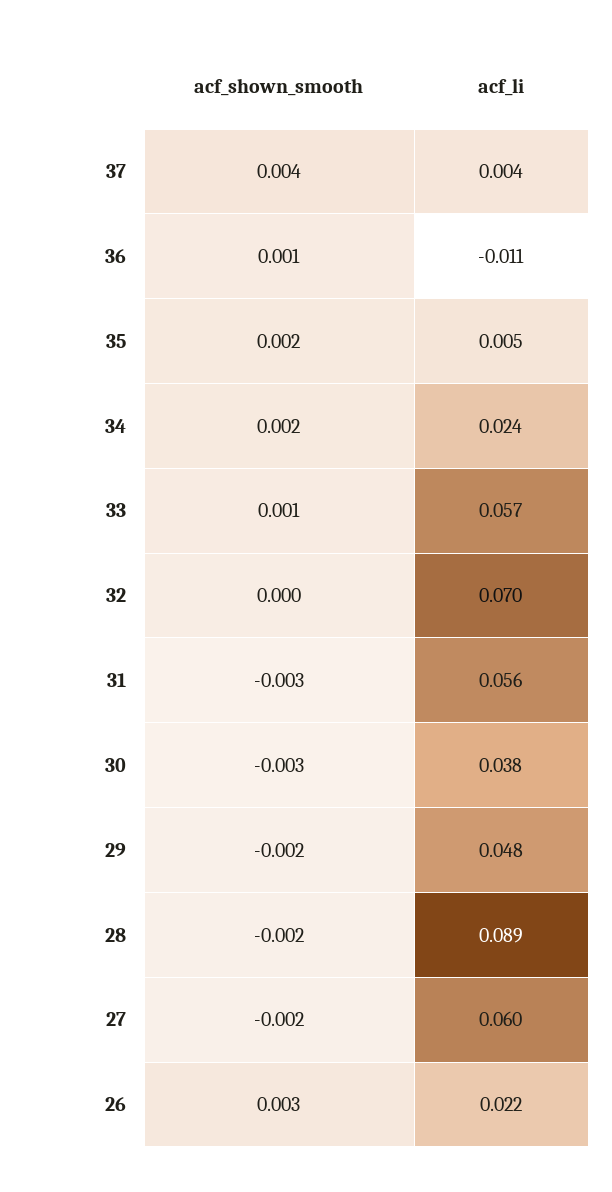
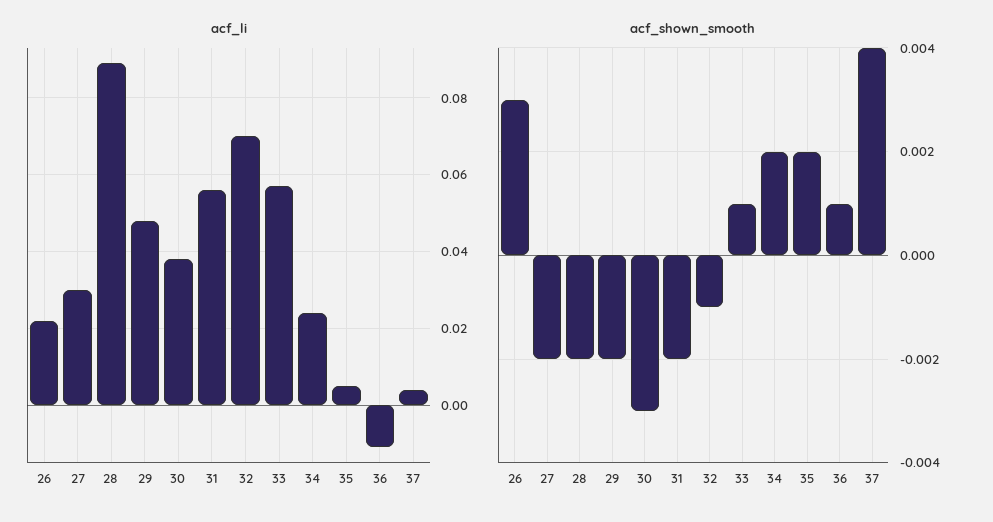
acf_shown_smooth, 32: 0 -> -0.001
acf_shown_smooth, 31: -0.003 -> -0.002
acf_li, 27: 0.06 -> 0.03

